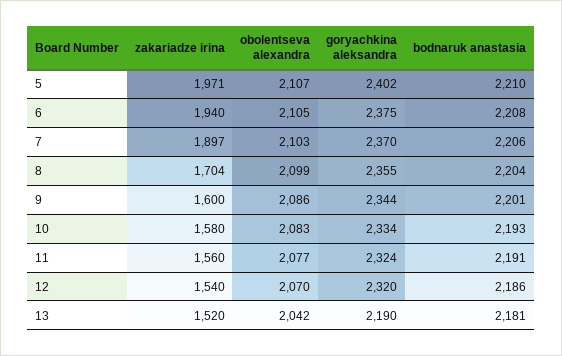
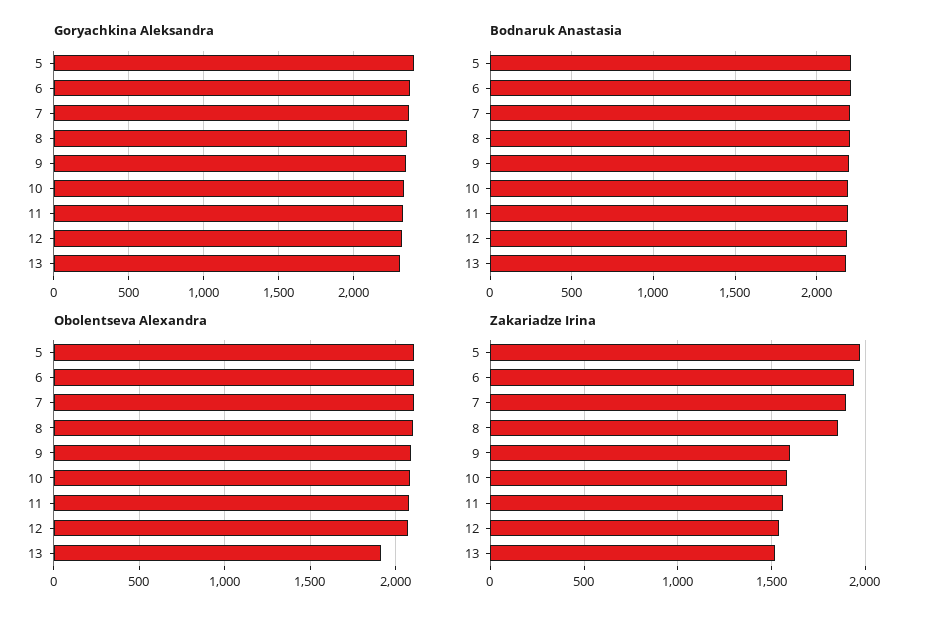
zakariadze irina, 8: 1704 -> 1850
obolentseva alexandra, 13: 2042 -> 1900
goryachkina aleksandra, 13: 2190 -> 2300

